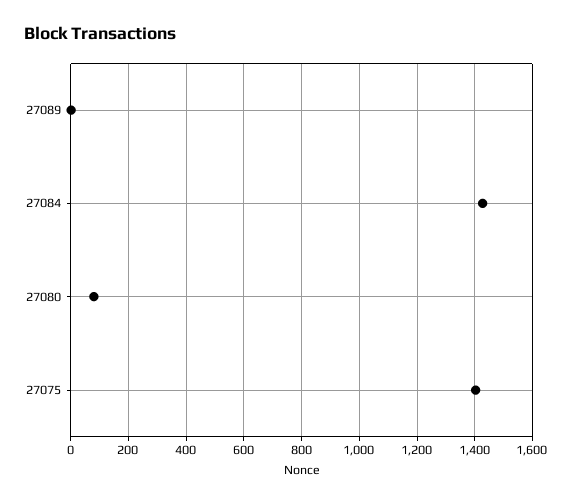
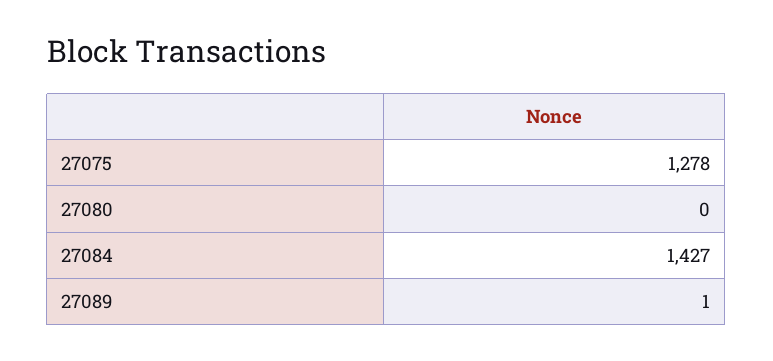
27080: 75 -> 0
27075: 1400 -> 1278

